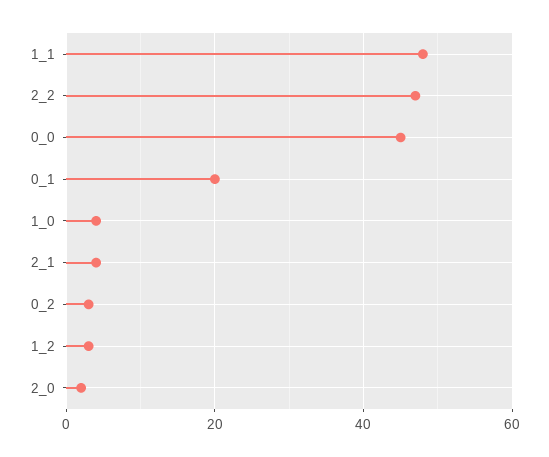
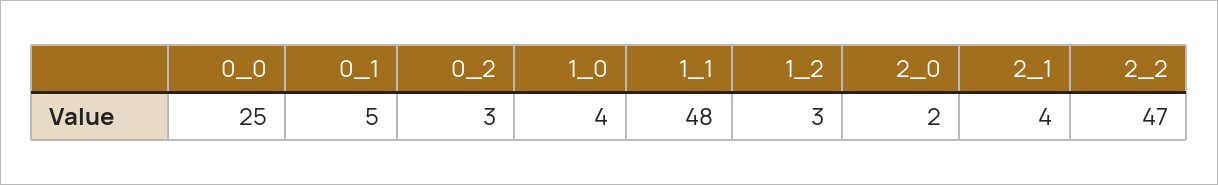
0_0: 45 -> 25
0_1: 20 -> 5

